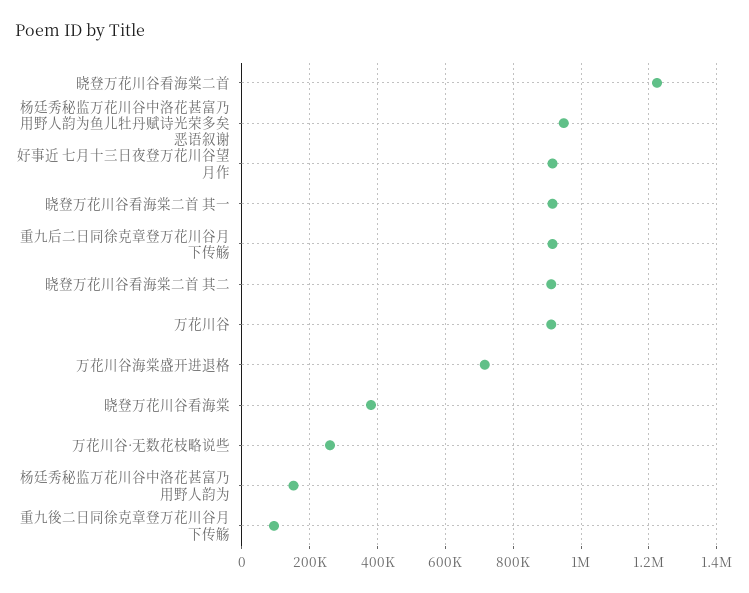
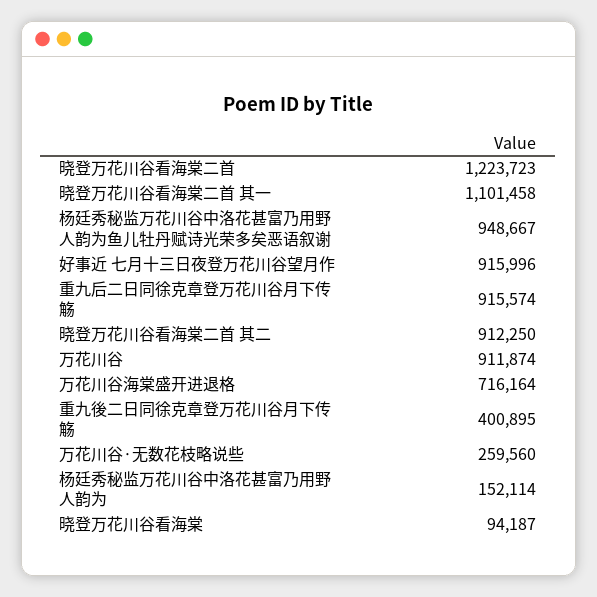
晓登万花川谷看海棠二首 其一: 920000 -> 1101458
晓登万花川谷看海棠: 380000 -> 94187
重九後二日同徐克章登万花川谷月下传觞: 100000 -> 400895

